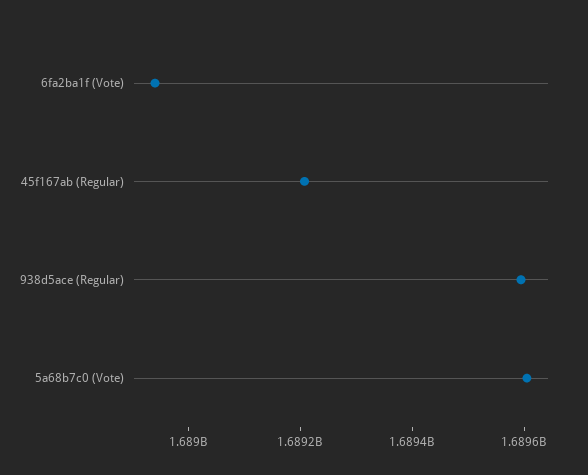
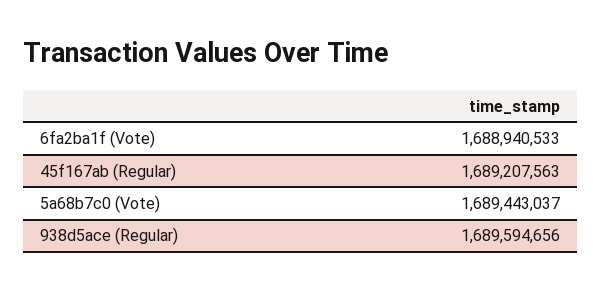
5a68b7c0 (Vote): 1689600000 -> 1689443037

